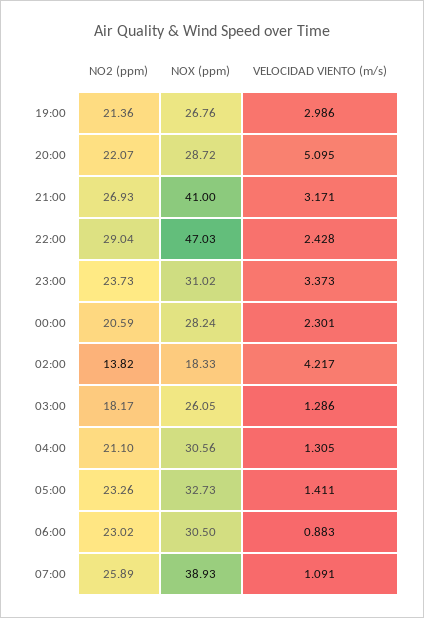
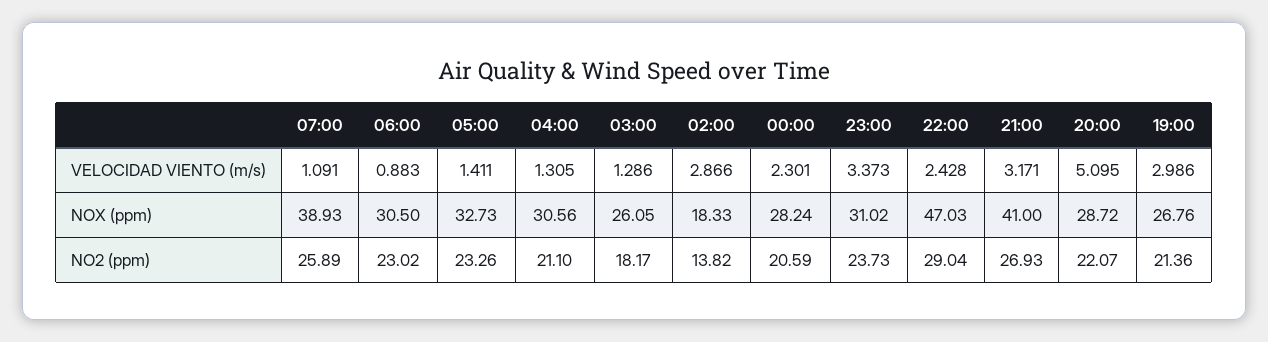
VELOCIDAD VIENTO (m/s), 02:00: 4.217 -> 2.866

